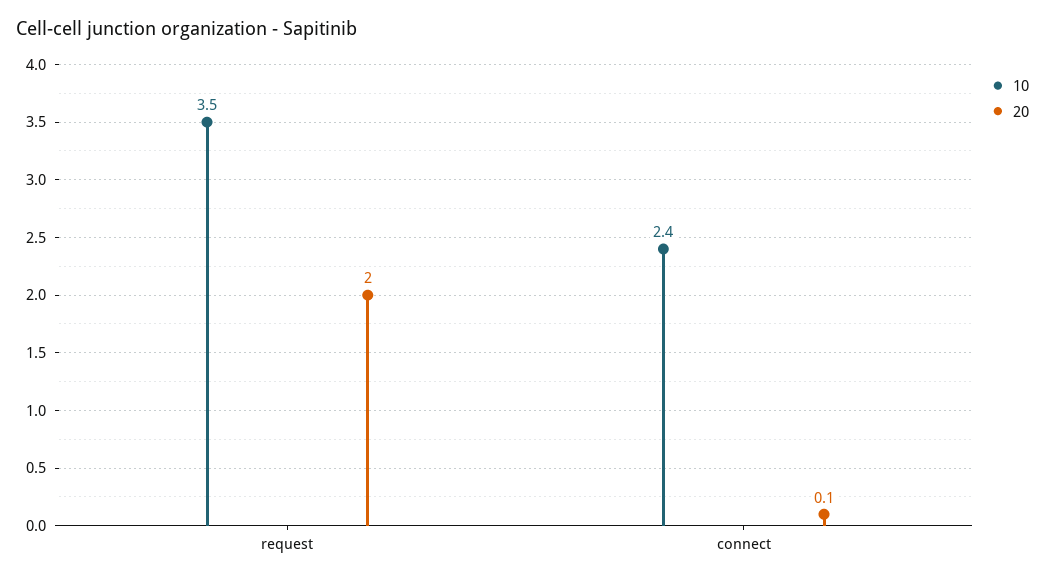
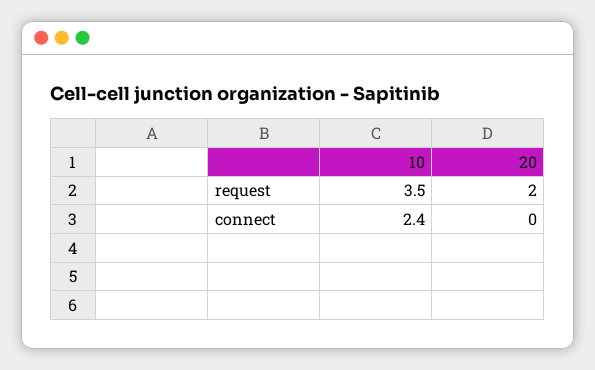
20, connect: 0.1 -> 0

